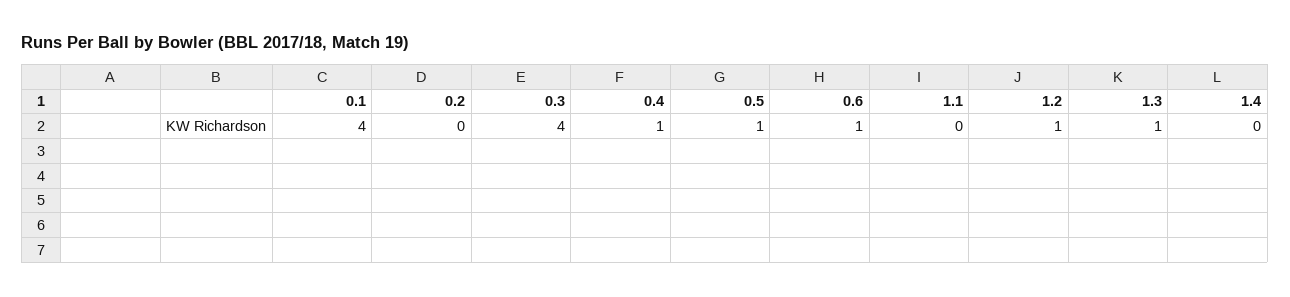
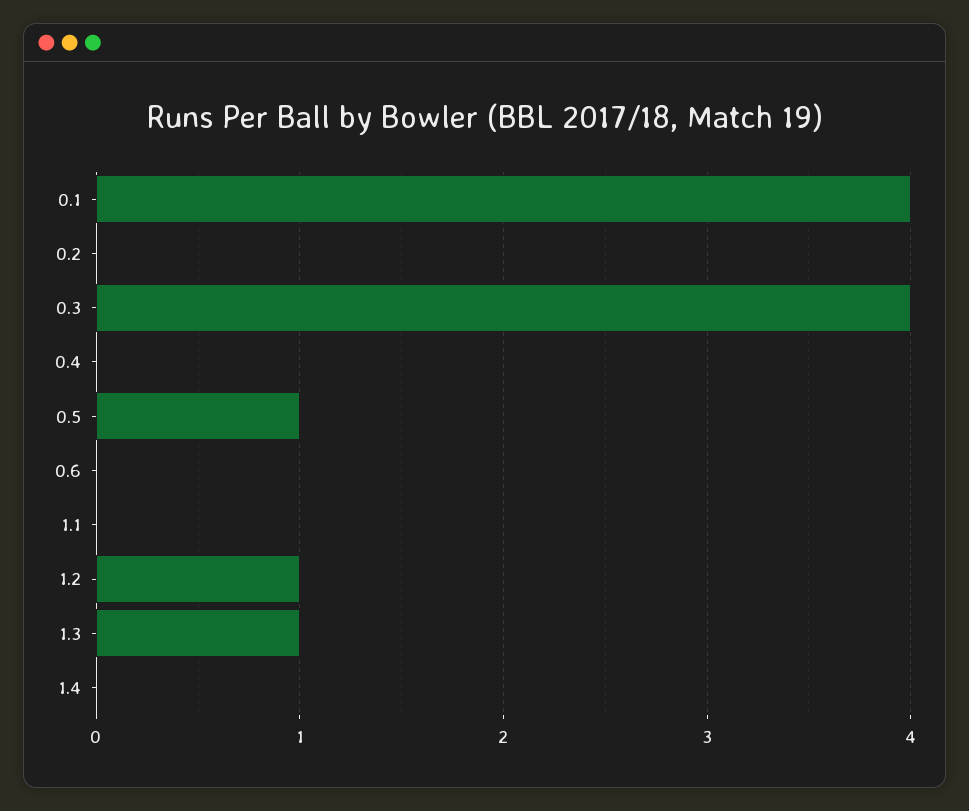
0.4: 1 -> 0
0.6: 1 -> 0

